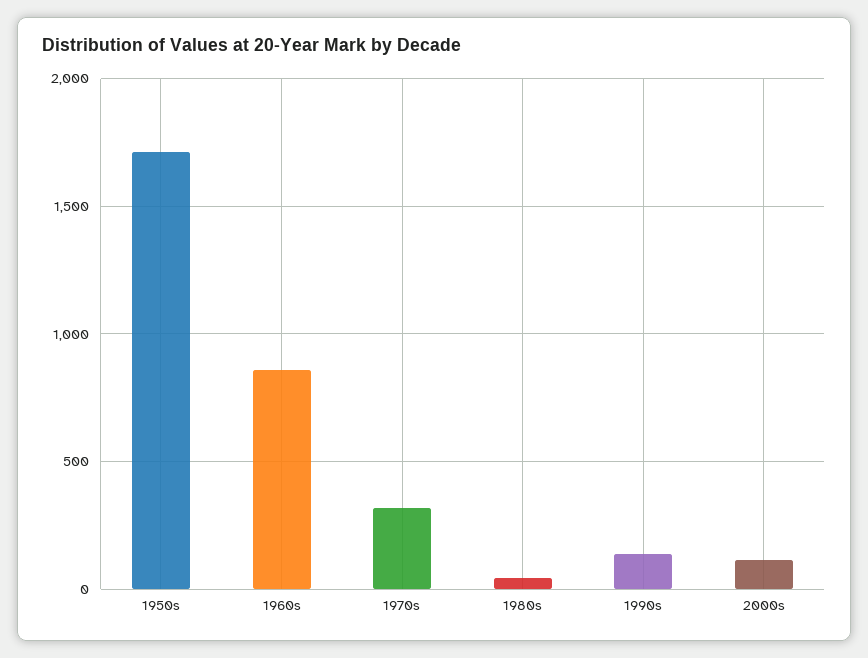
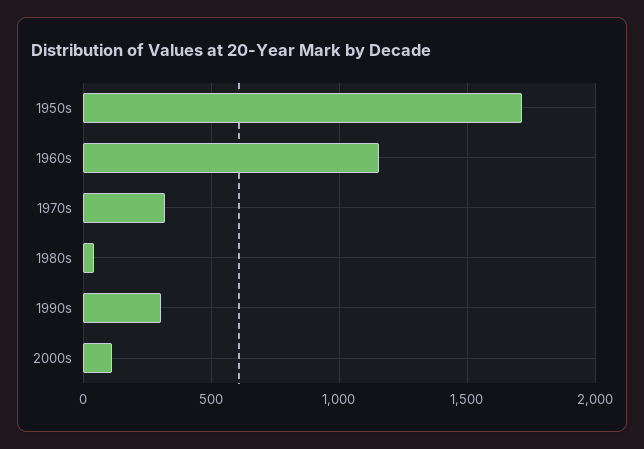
1960s: 850 -> 1150
1990s: 150 -> 300

